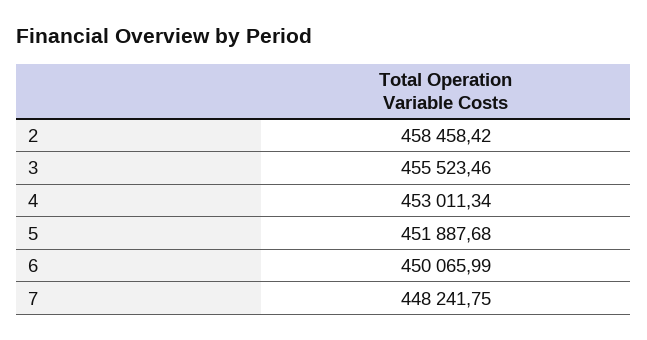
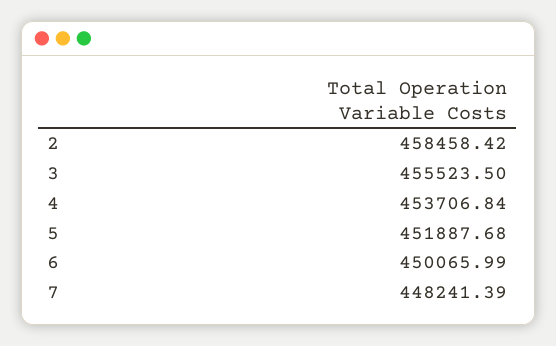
3: 455523.46 -> 455523.5
4: 453011.34 -> 453706.84
7: 448241.75 -> 448241.39

